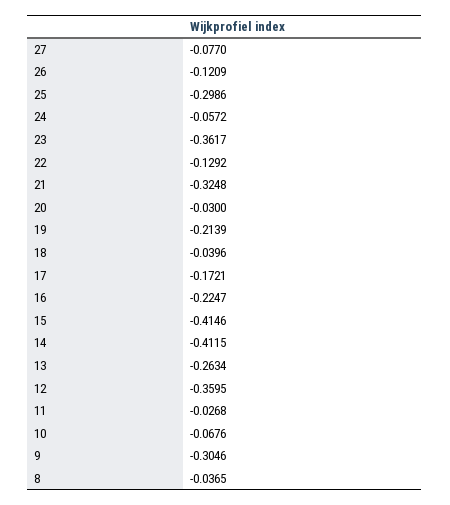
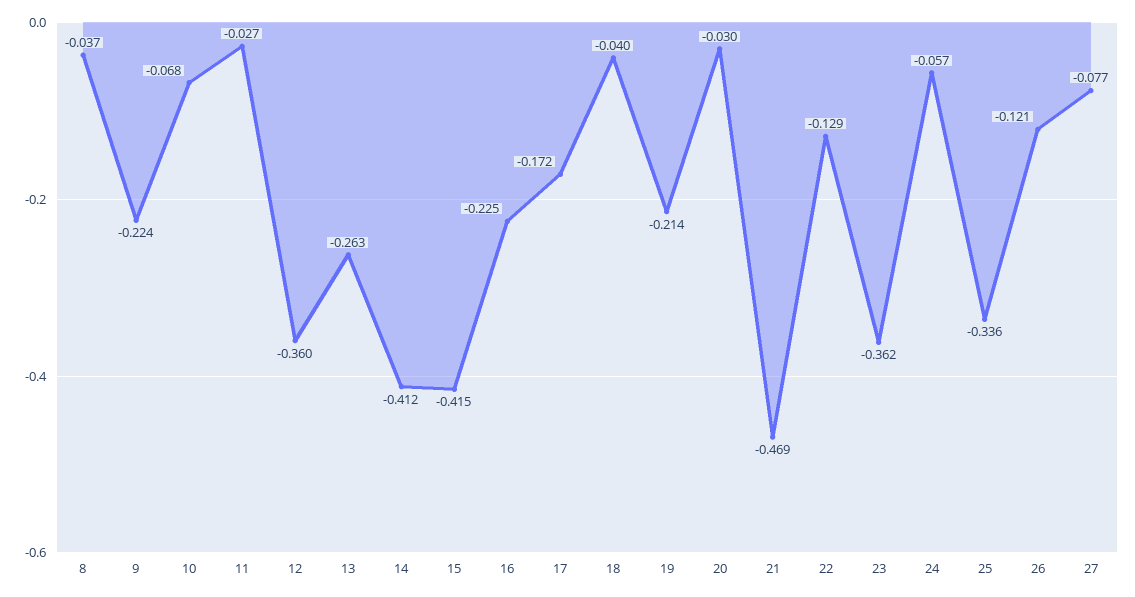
25: -0.2986 -> -0.336
21: -0.3248 -> -0.469
9: -0.3046 -> -0.224

